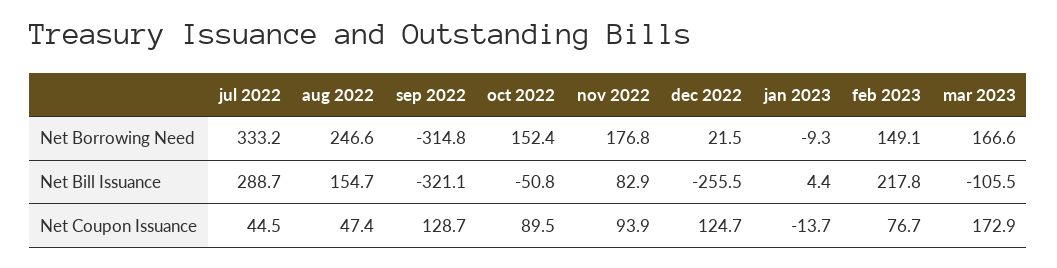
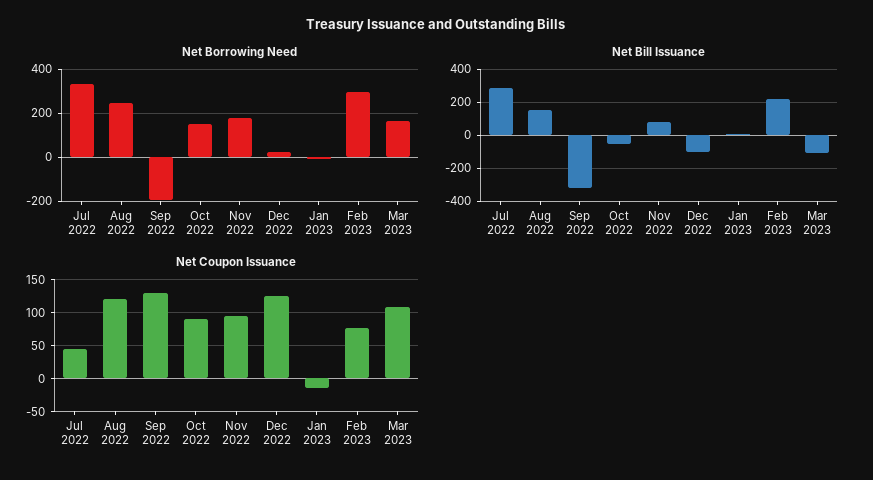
Net Borrowing Need, sep 2022: -314.8 -> -200
Net Borrowing Need, feb 2023: 149.1 -> 300
Net Bill Issuance, dec 2022: -255.5 -> -100
Net Coupon Issuance, aug 2022: 47.4 -> 120
Net Coupon Issuance, mar 2023: 172.9 -> 110

